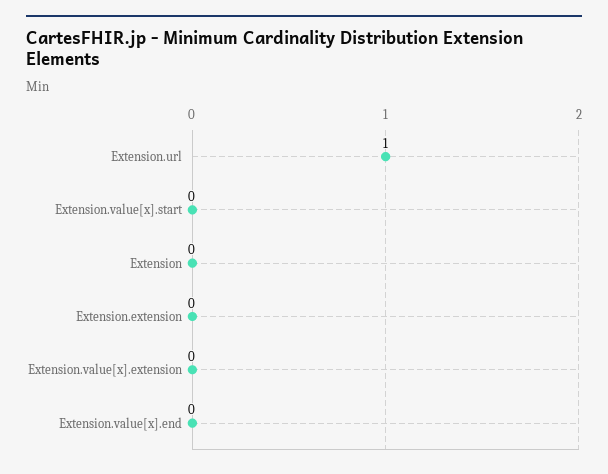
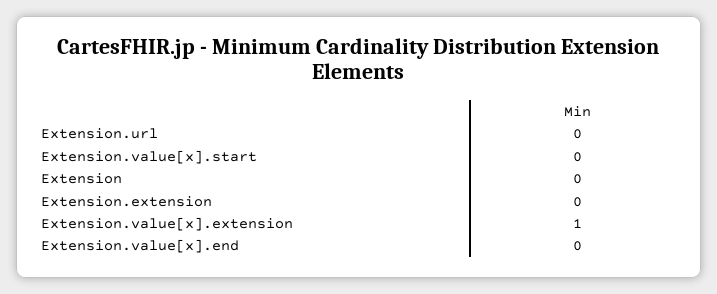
Extension.url: 1 -> 0
Extension.value[x].extension: 0 -> 1

